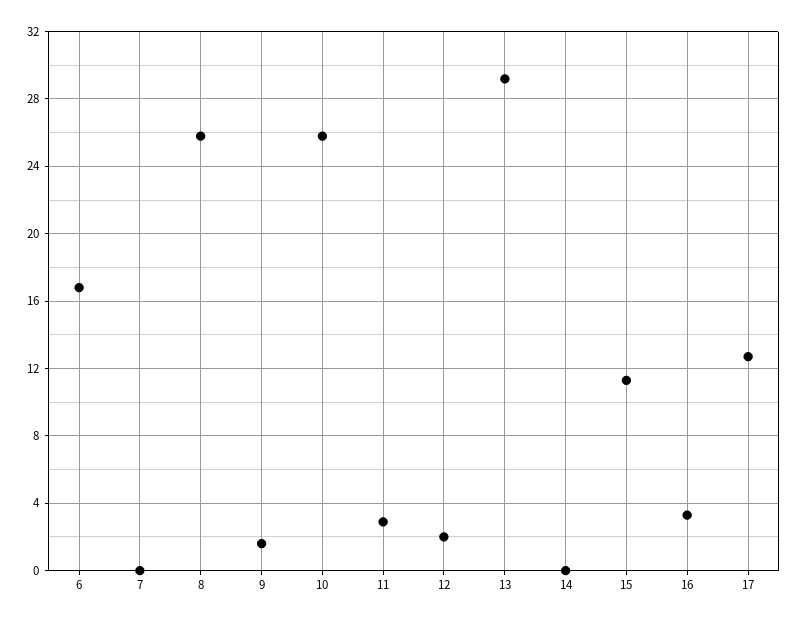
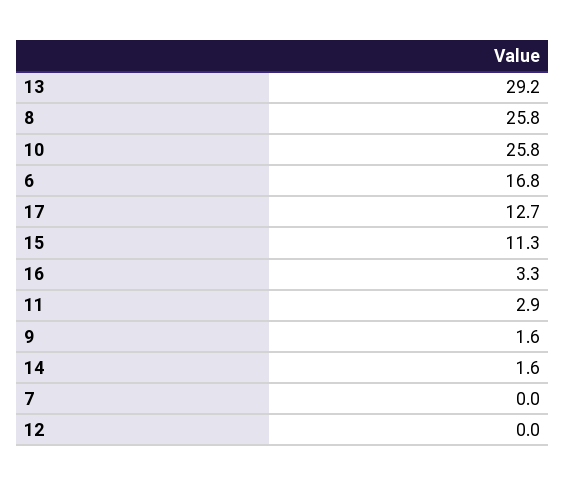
12: 2 -> 0
14: 0 -> 1.6

